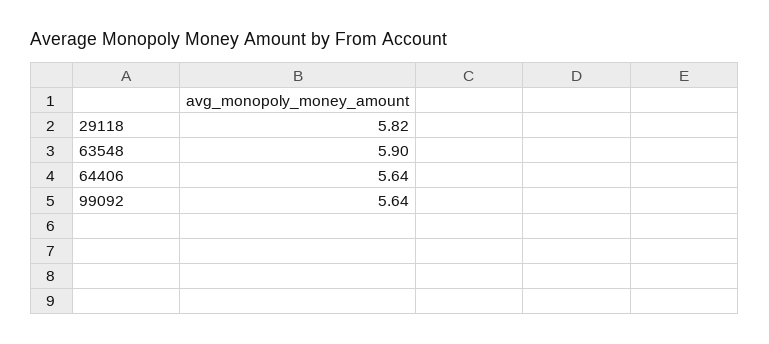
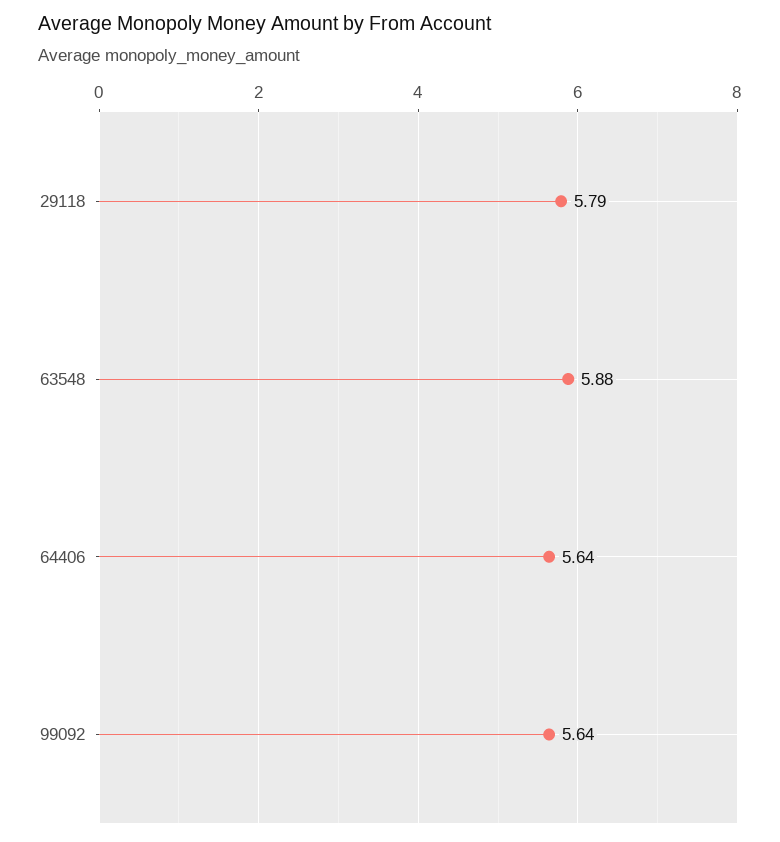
29118: 5.82 -> 5.79
63548: 5.9 -> 5.88

